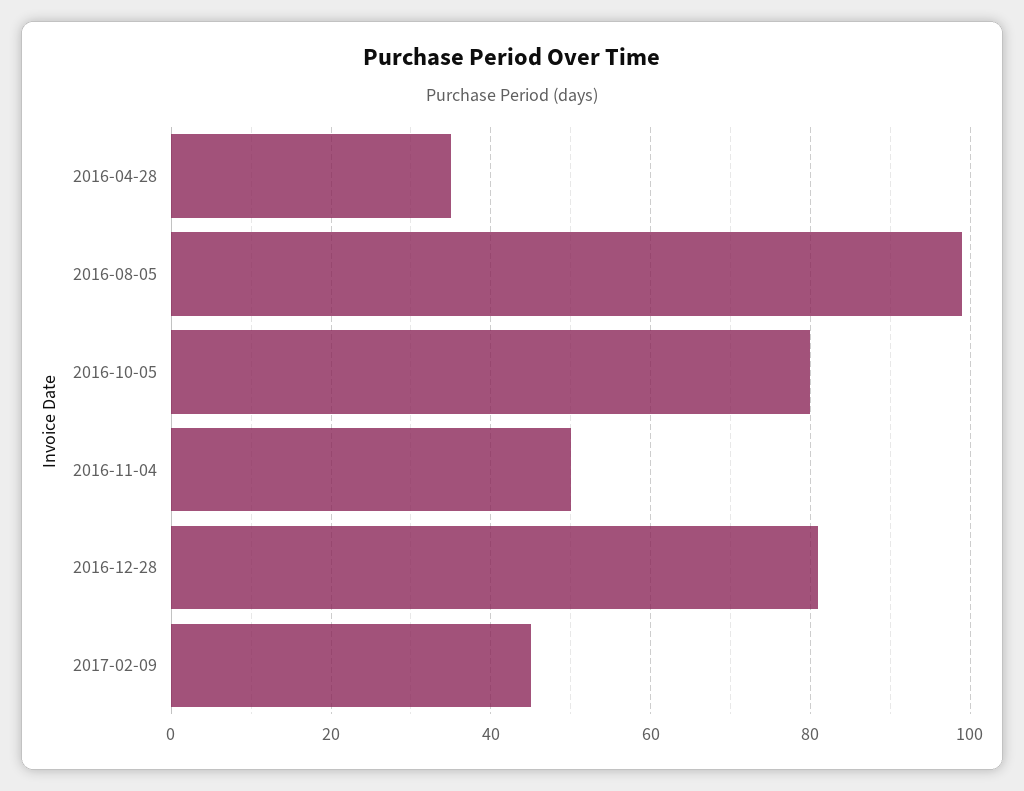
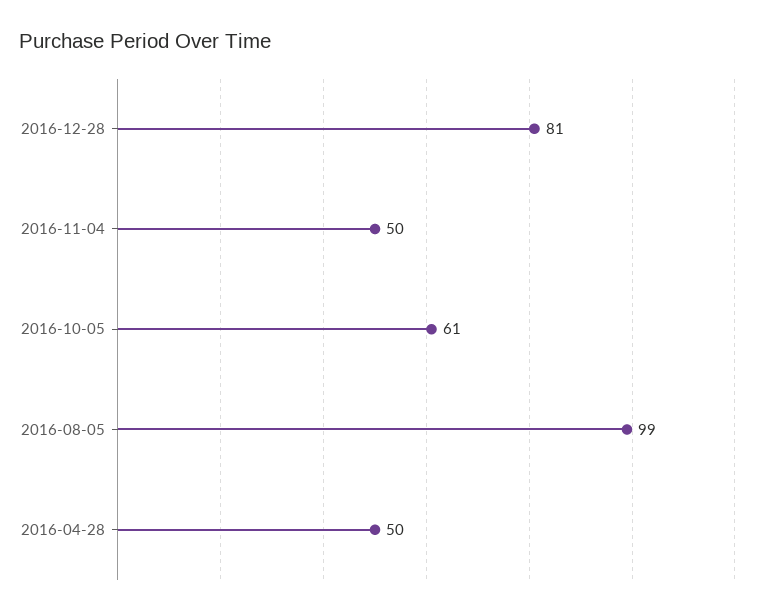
2016-04-28: 35 -> 50
2016-10-05: 80 -> 61
2017-02-09: 45 -> none

